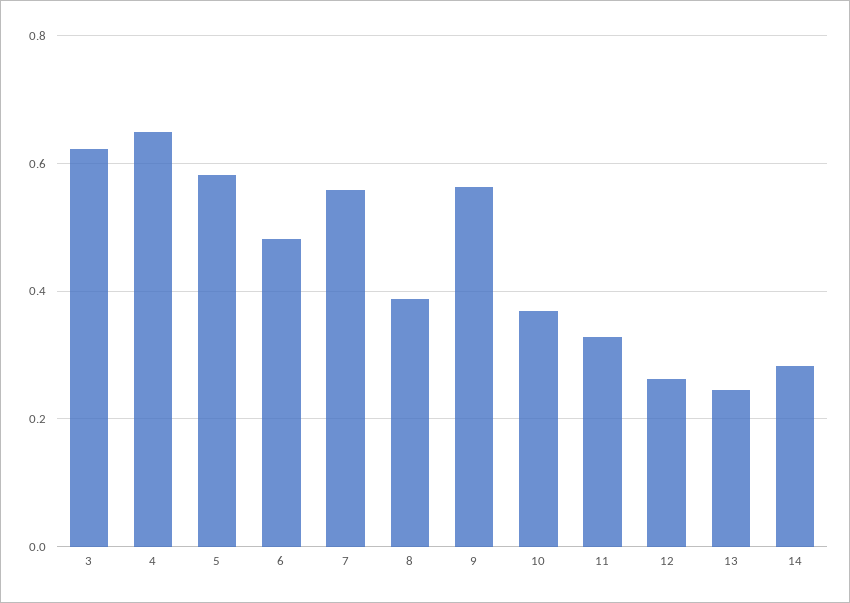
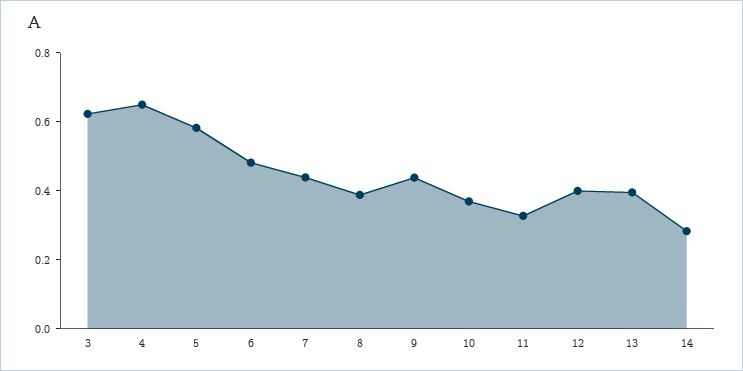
7: 0.56 -> 0.45
9: 0.56 -> 0.45
12: 0.26 -> 0.4
13: 0.24 -> 0.4

